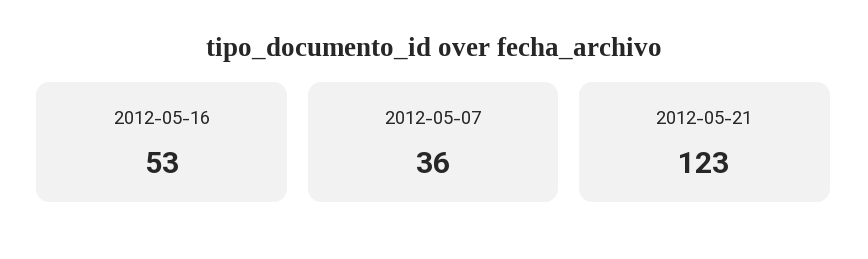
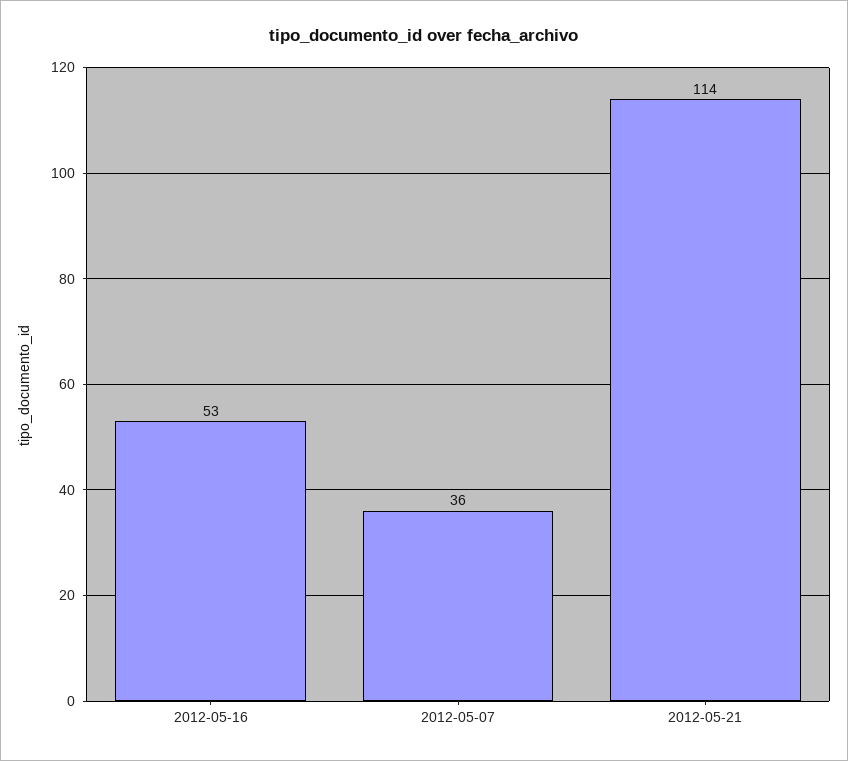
2012-05-21: 123 -> 114

